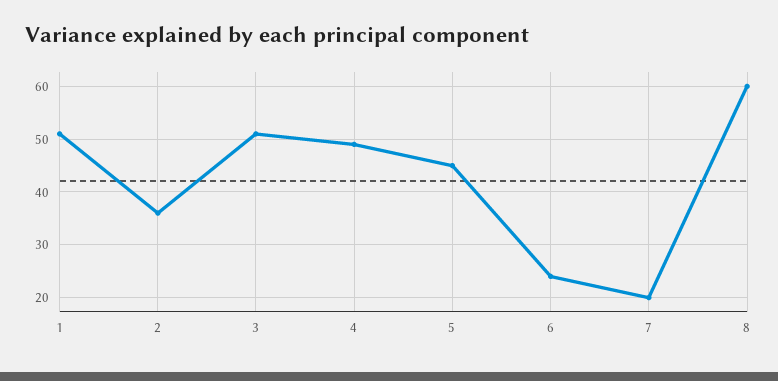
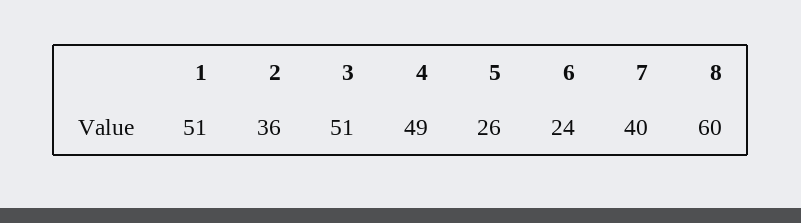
5: 45 -> 26
7: 20 -> 40

